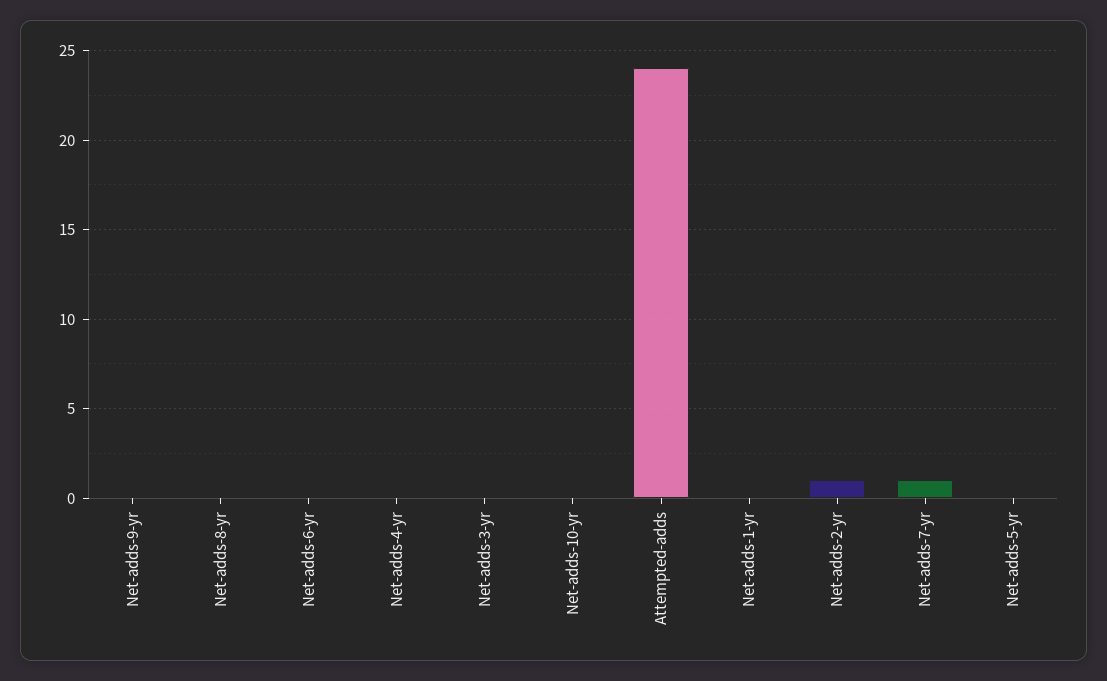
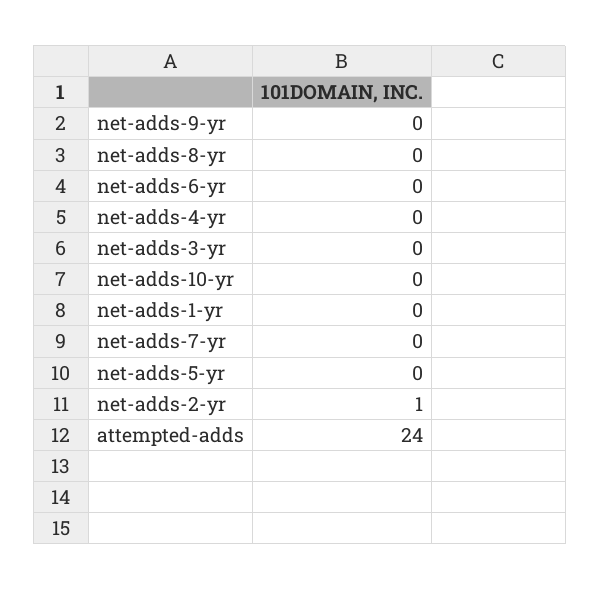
Net-adds-7-yr: 1 -> 0

